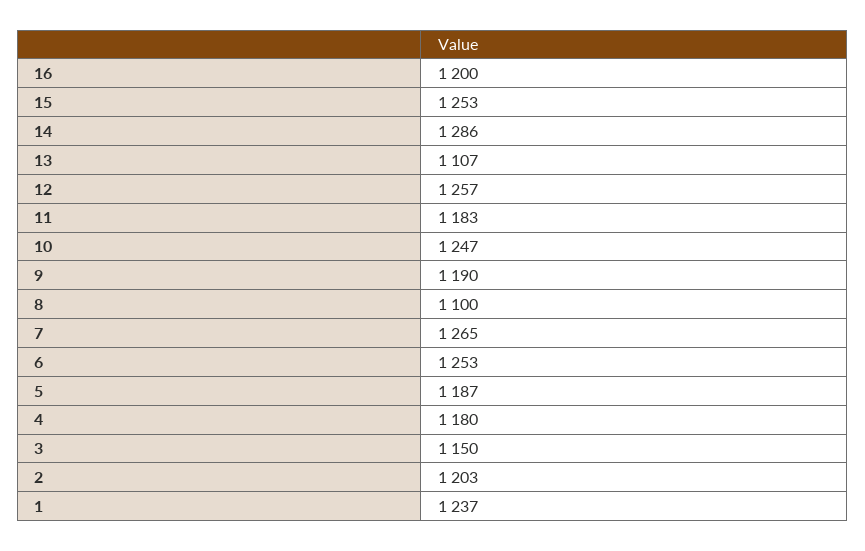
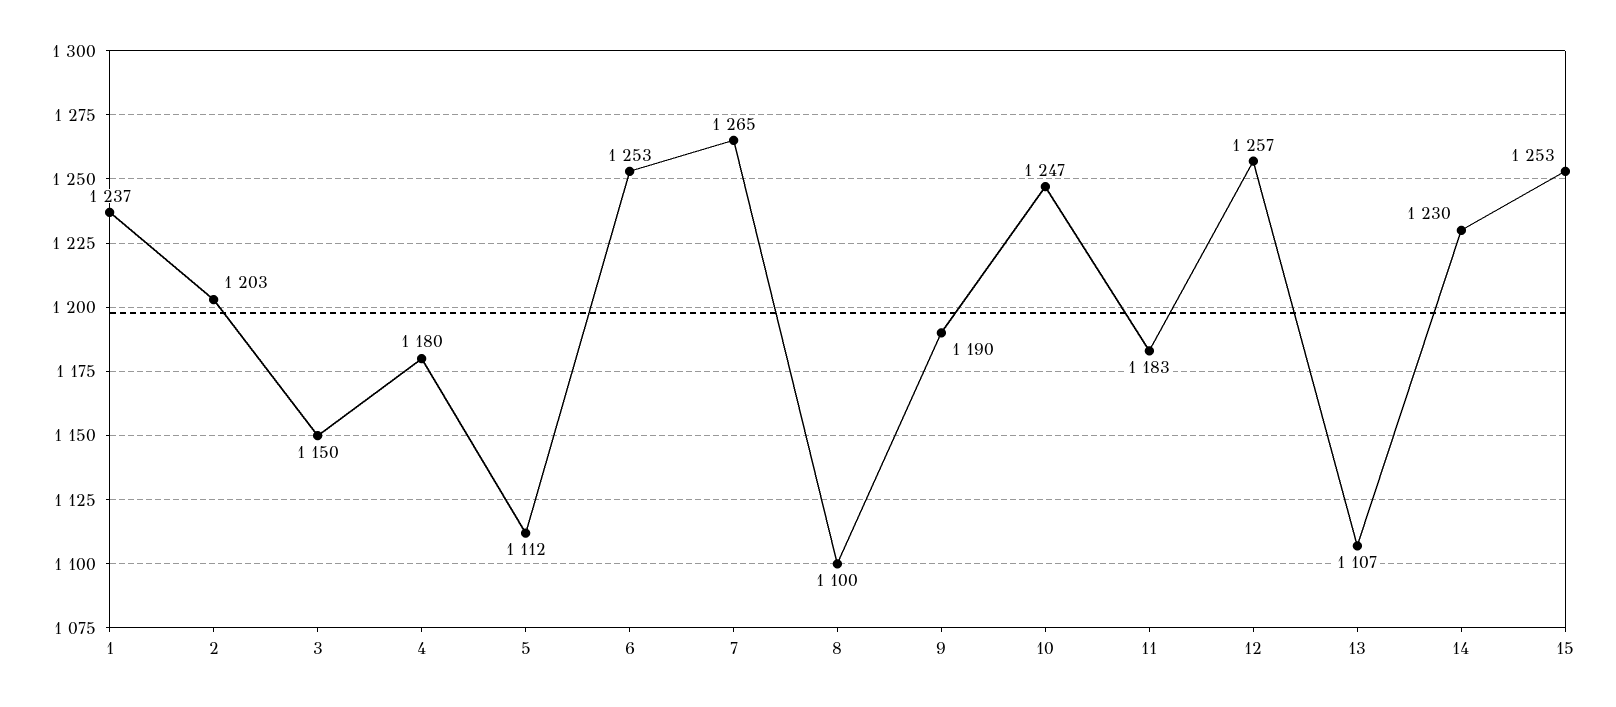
16: 1200 -> none
14: 1286 -> 1230
5: 1187 -> 1112

